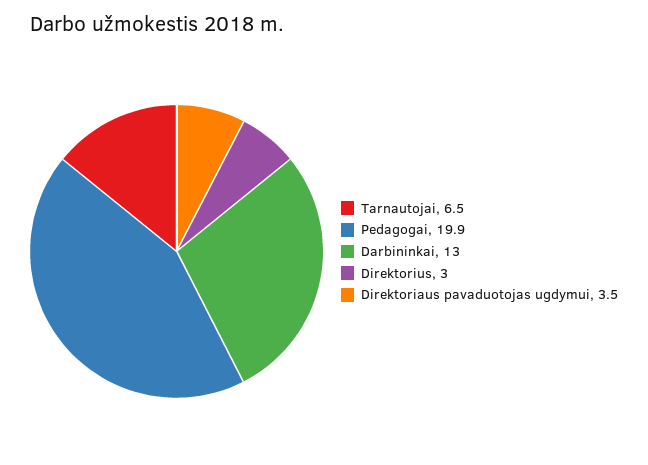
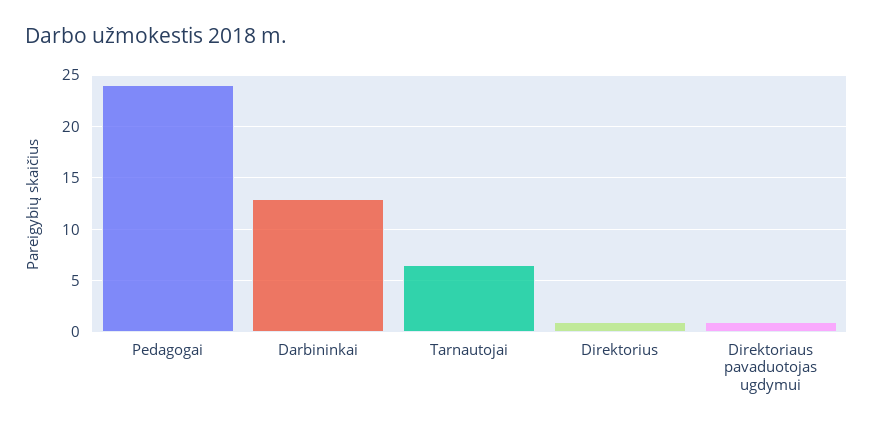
Pedagogai: 19.9 -> 24
Direktorius: 3 -> 1
Direktoriaus pavaduotojas ugdymui: 3.5 -> 1

